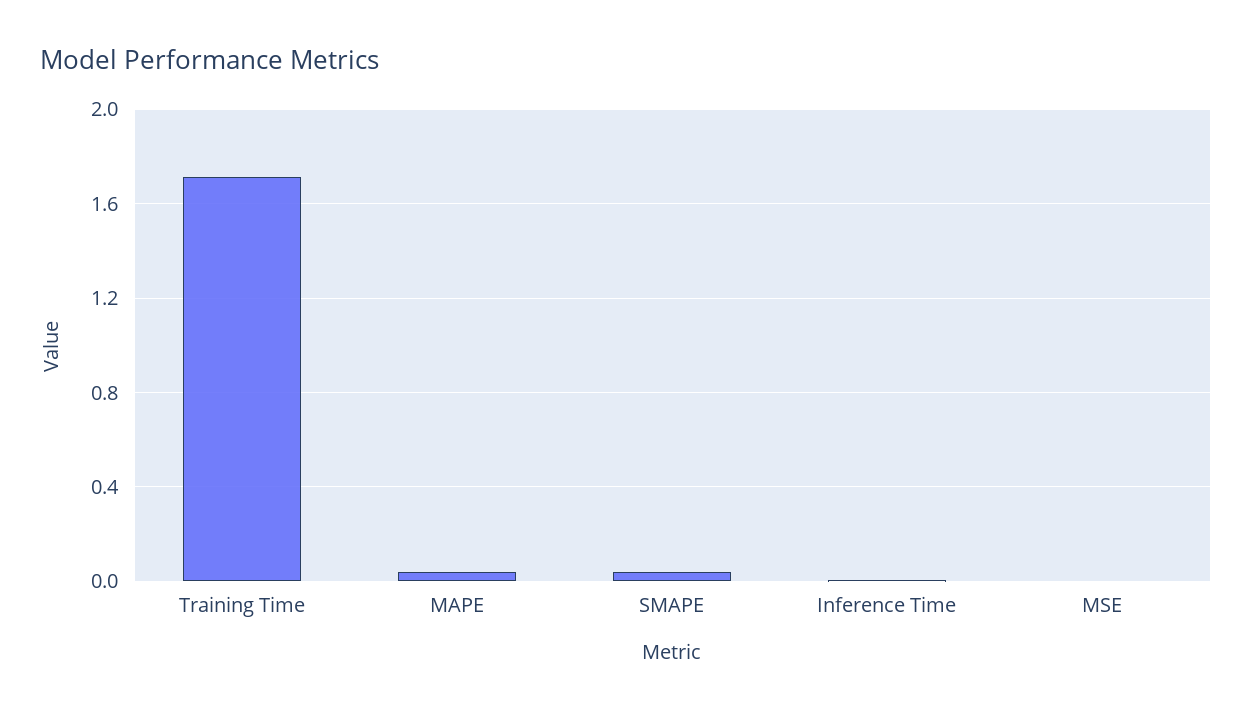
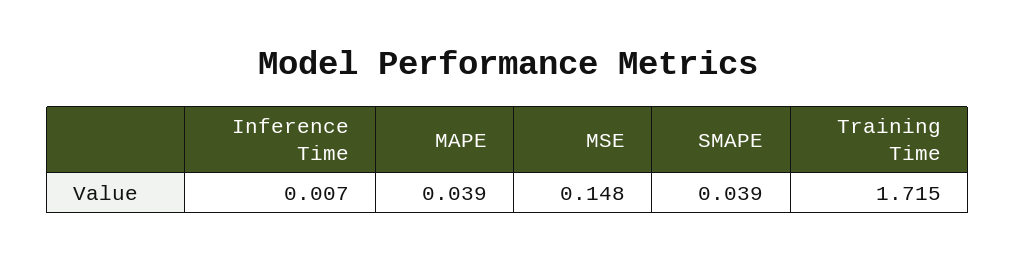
MSE: 0 -> 0.148

